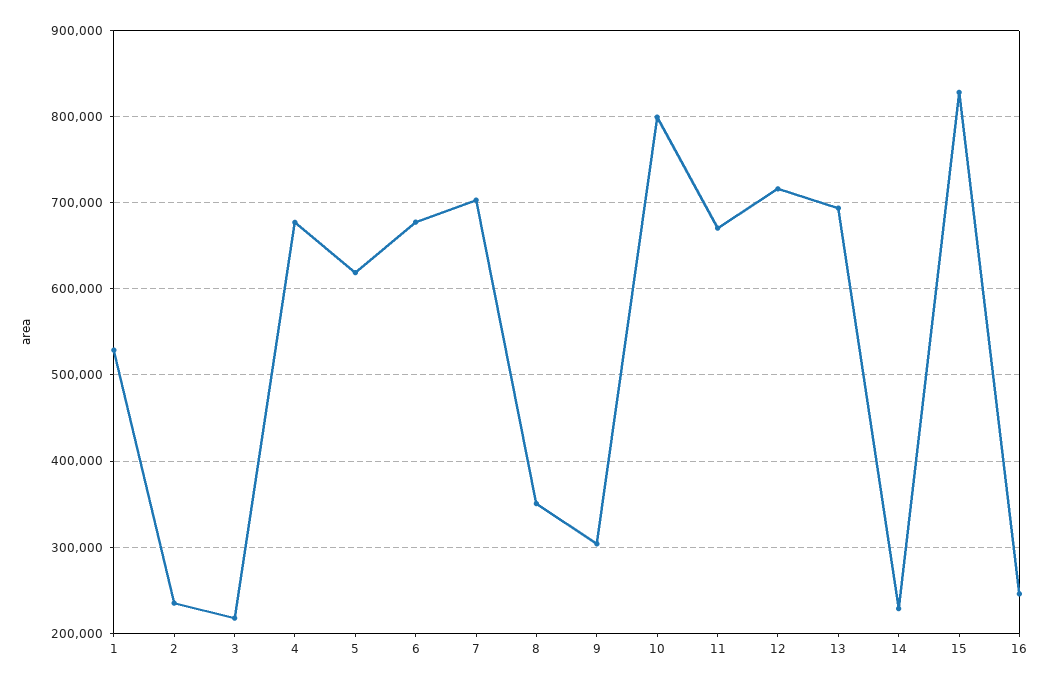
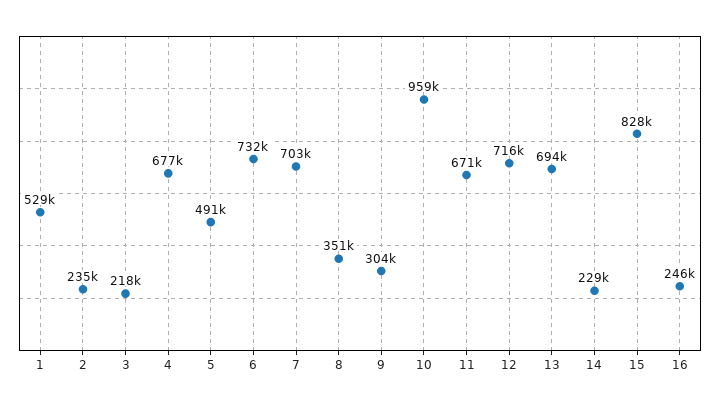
5: 620000 -> 491000
6: 680000 -> 732000
10: 800000 -> 959000

